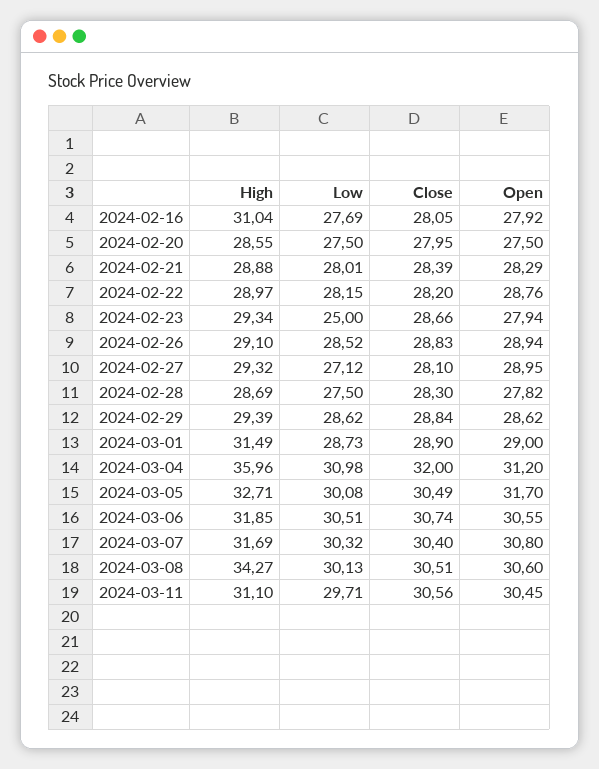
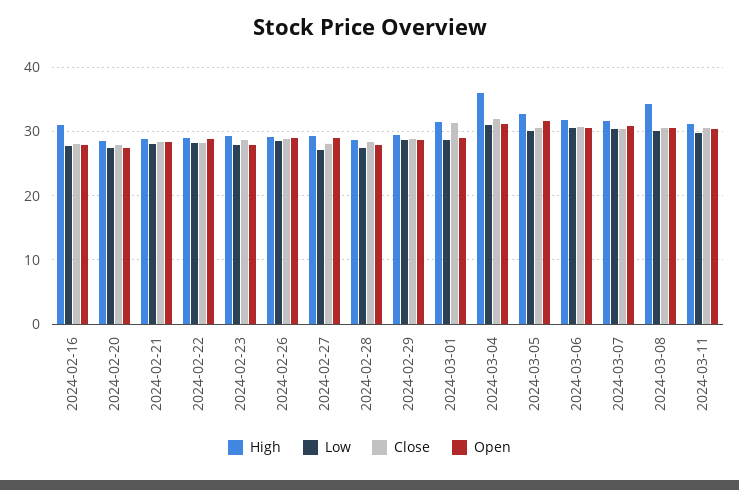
Low, 2024-02-23: 25 -> 28
Close, 2024-03-01: 28.9 -> 31

